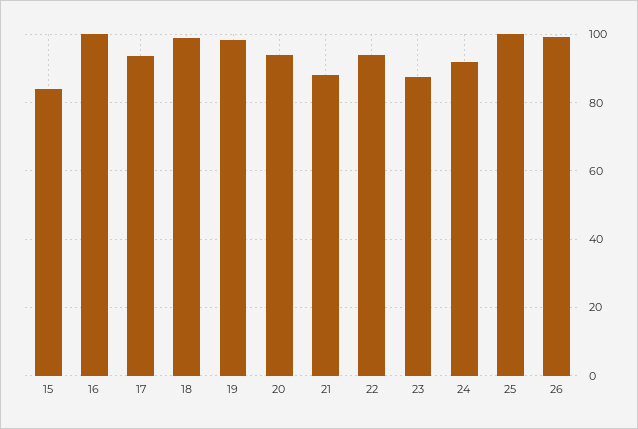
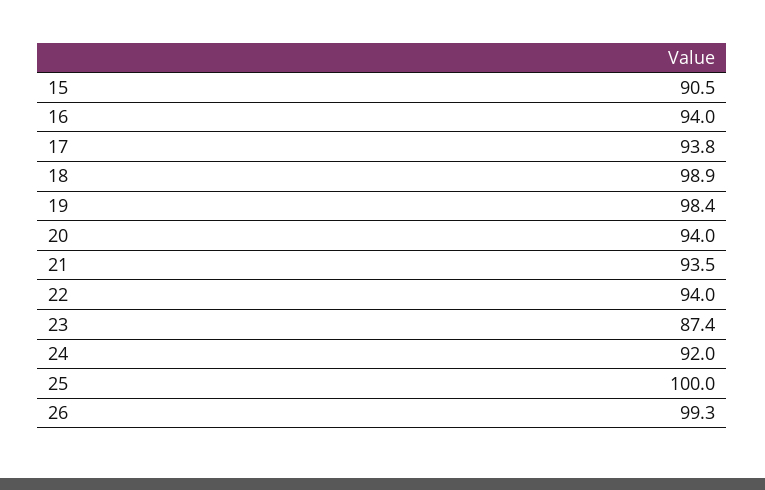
15: 84 -> 90.5
16: 100 -> 94
21: 88 -> 93.5

